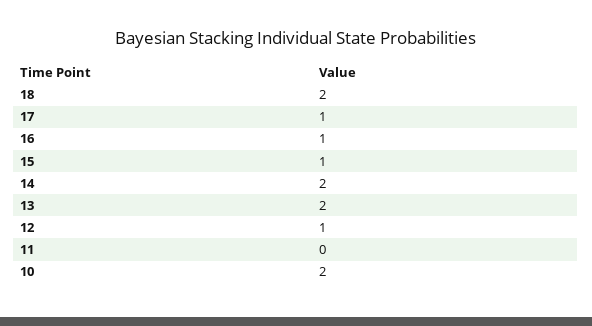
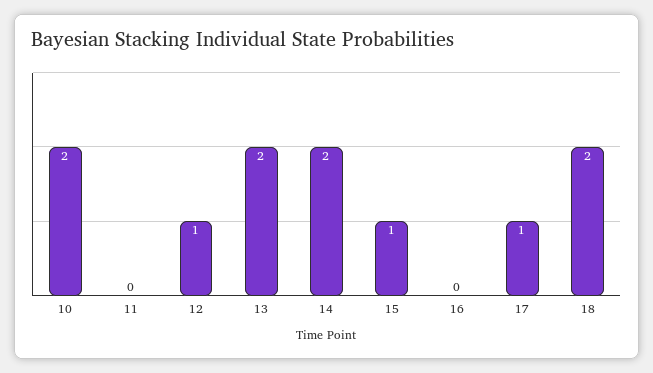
16: 1 -> 0

